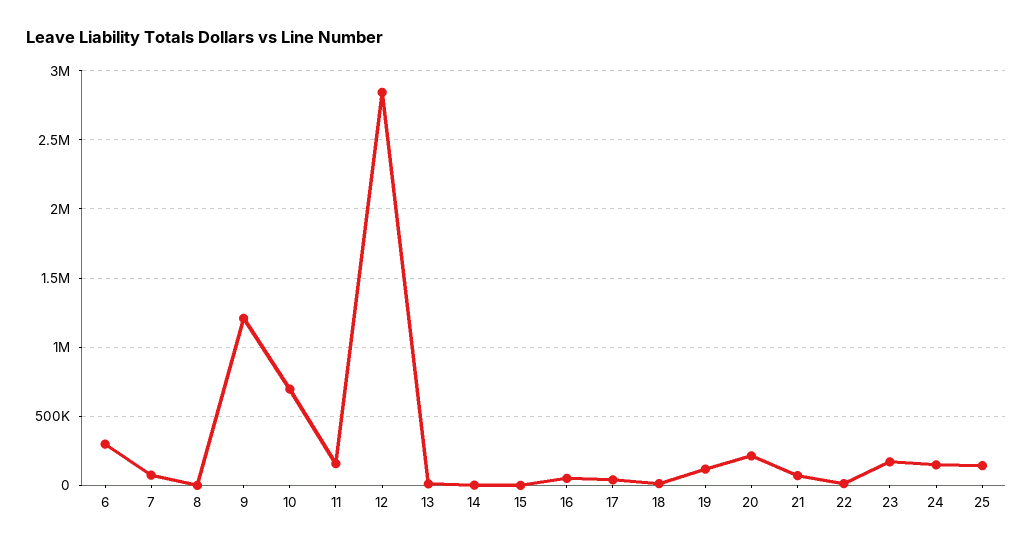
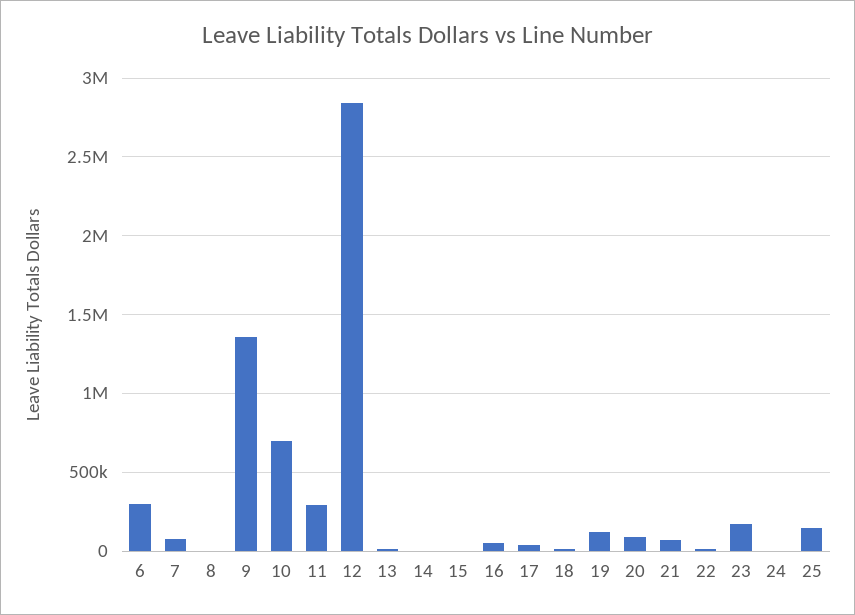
9: 1200000 -> 1350000
11: 150000 -> 300000
20: 200000 -> 100000
24: 150000 -> 0

